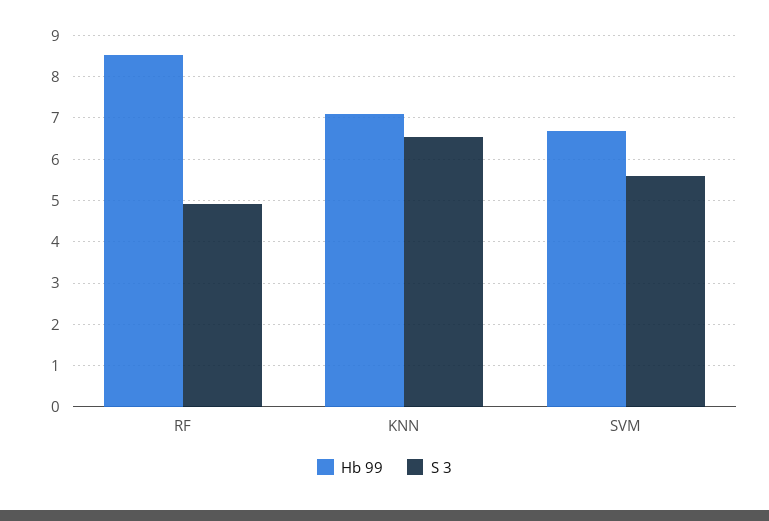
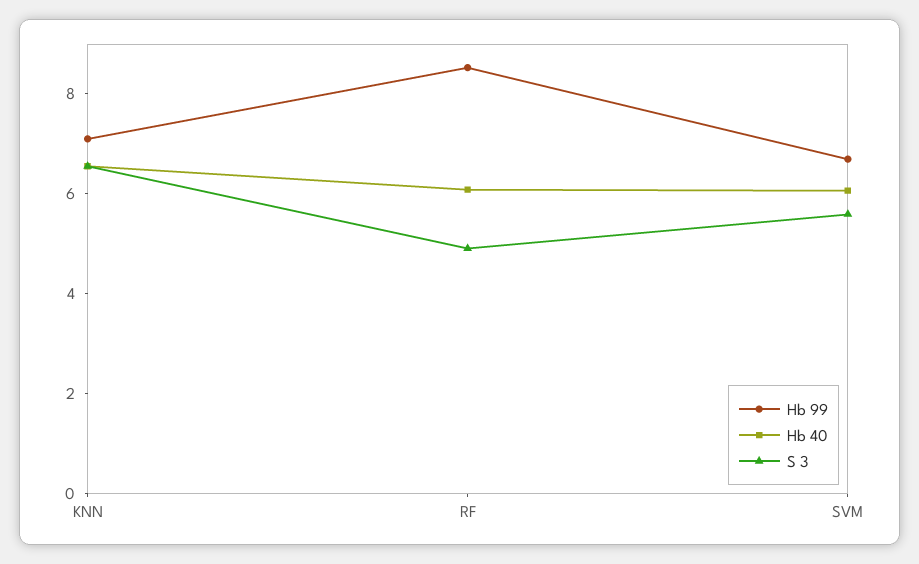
Hb 40, KNN: none -> 6.5
Hb 40, RF: none -> 6
Hb 40, SVM: none -> 6

